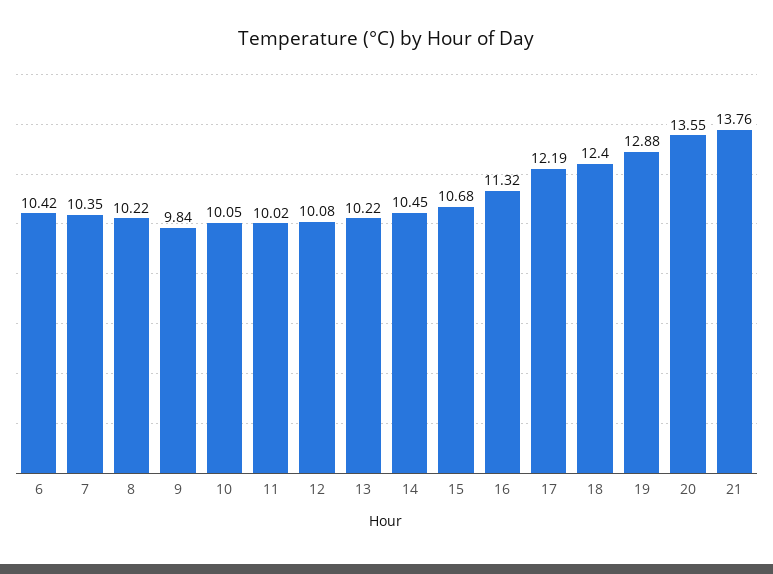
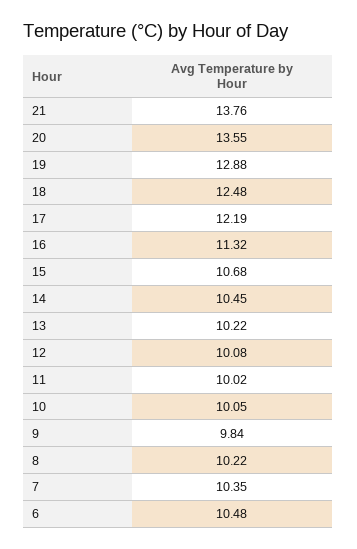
6: 10.42 -> 10.48
18: 12.4 -> 12.48

